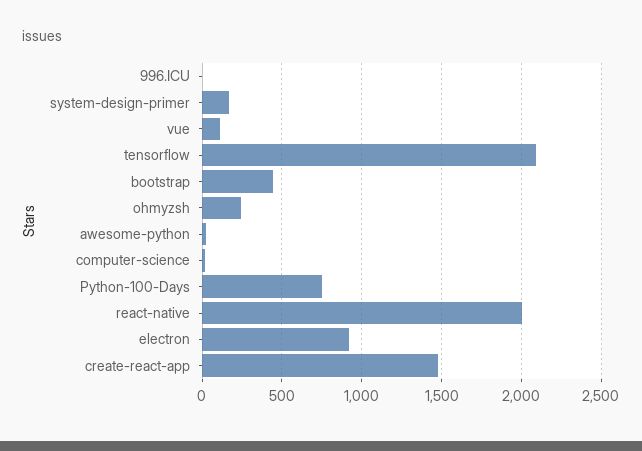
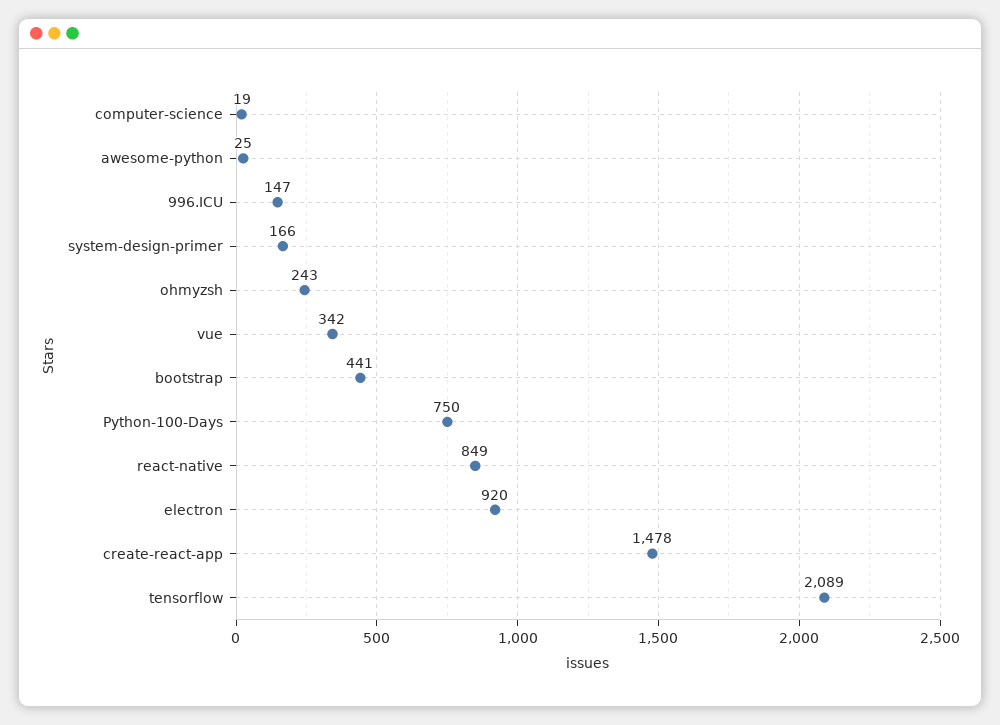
996.ICU: 0 -> 147
vue: 100 -> 342
react-native: 2000 -> 849

